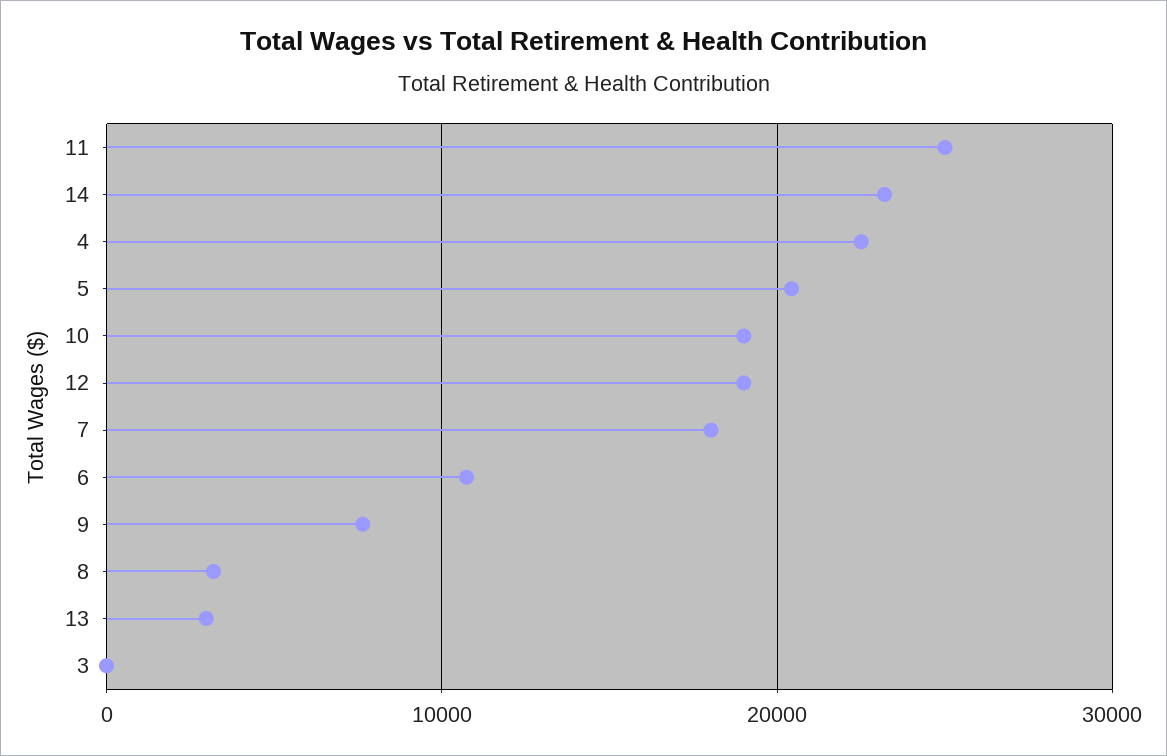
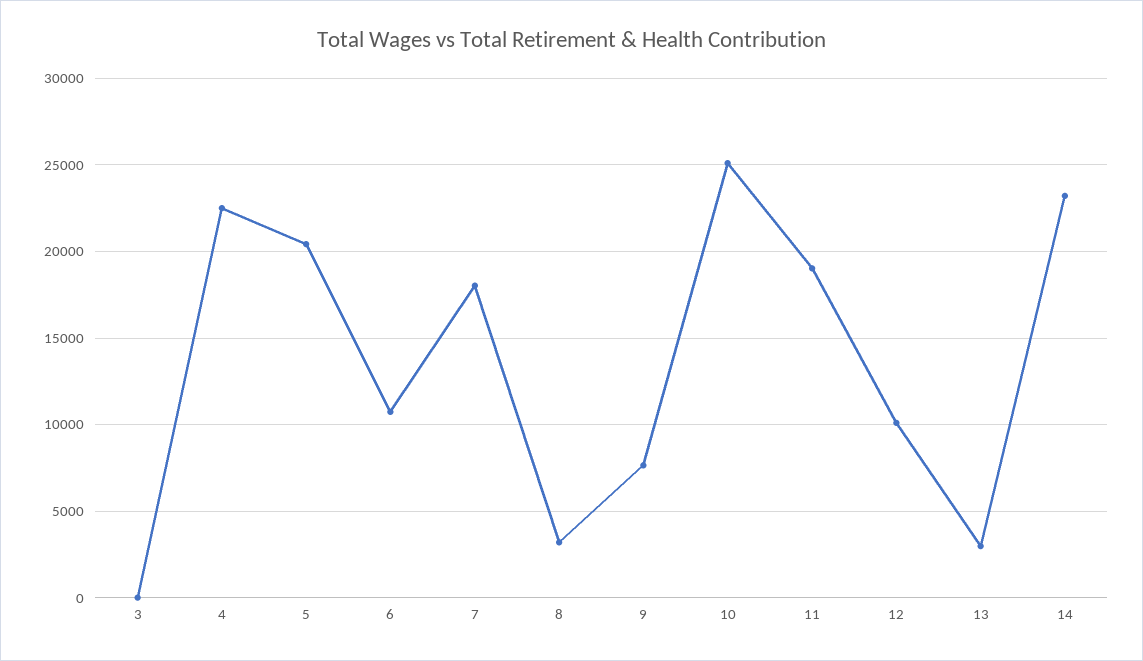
11: 25000 -> 19000
10: 19000 -> 25000
12: 19000 -> 10000

